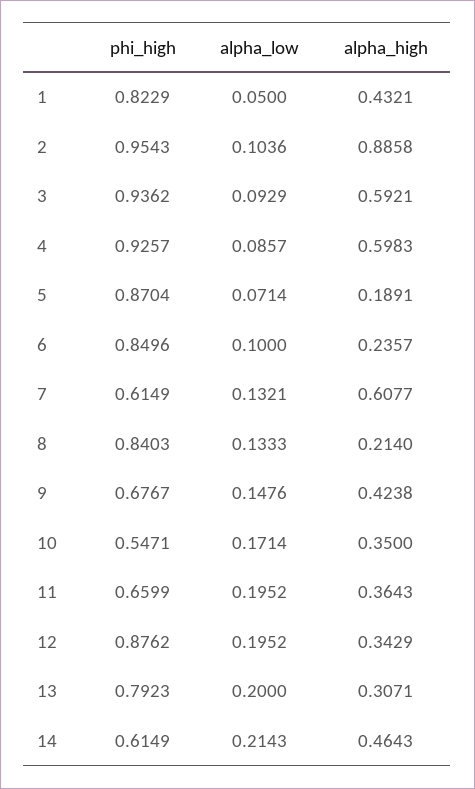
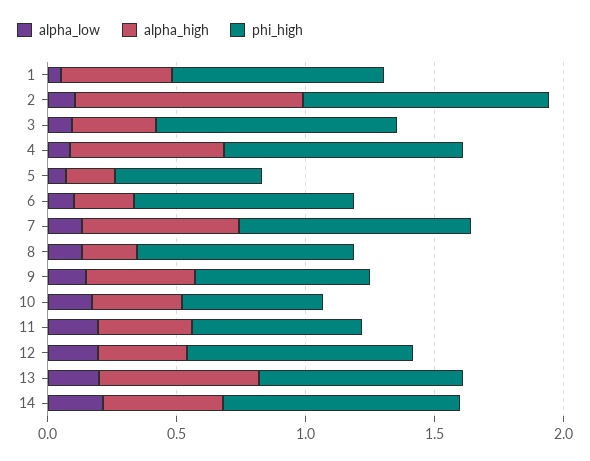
alpha_high, 3: 0.5921 -> 0.3
phi_high, 5: 0.8704 -> 0.6
phi_high, 7: 0.6149 -> 0.9
alpha_high, 13: 0.3071 -> 0.6
phi_high, 14: 0.6149 -> 0.9

